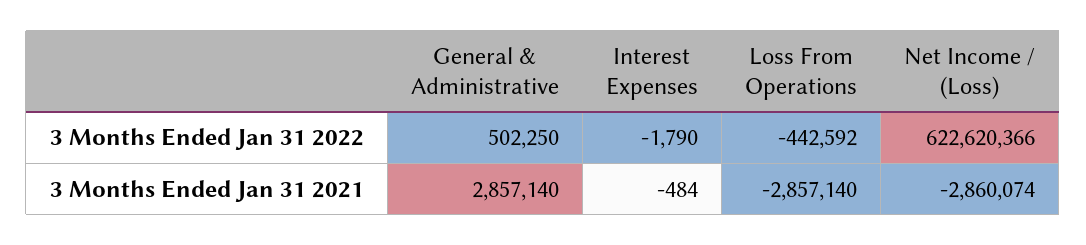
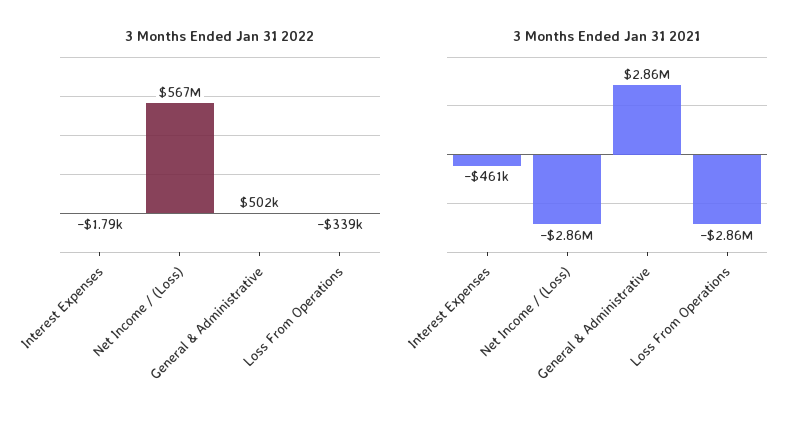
3 Months Ended Jan 31 2022, Loss From Operations: -442592 -> -339000
3 Months Ended Jan 31 2022, Net Income / (Loss): 622620366 -> 567000000
3 Months Ended Jan 31 2021, Interest Expenses: -484 -> -461000

